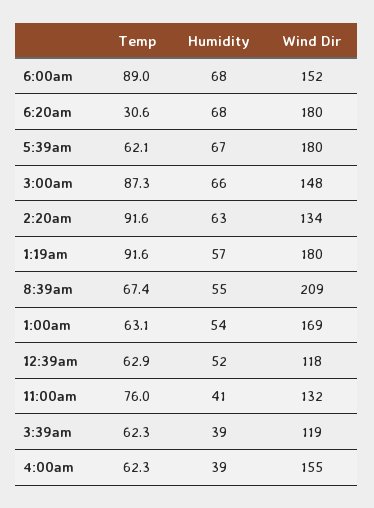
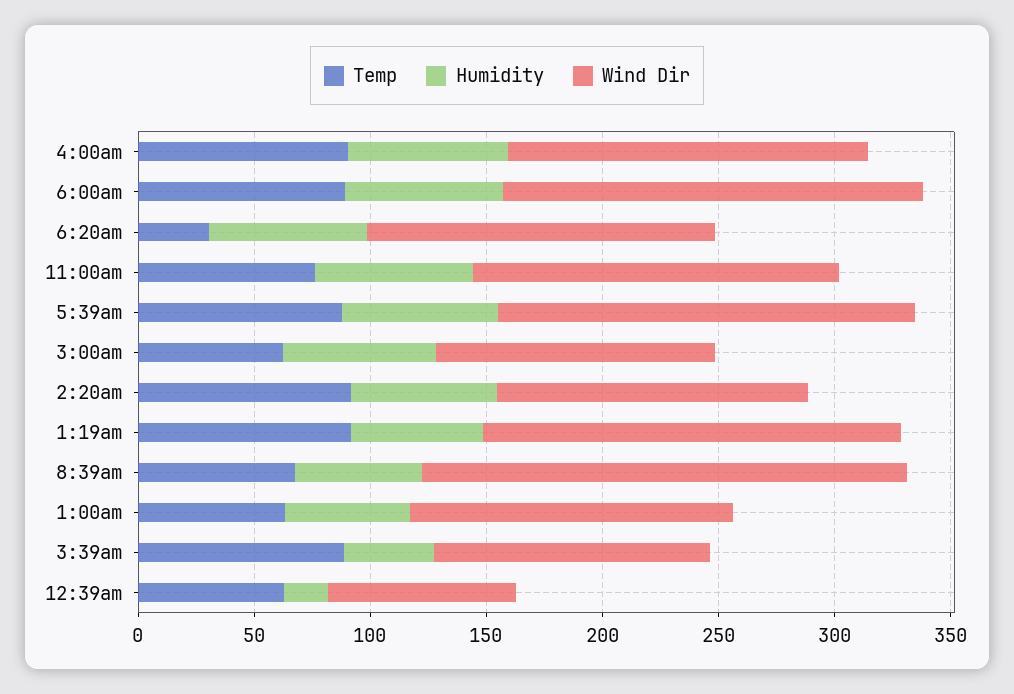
Wind Dir, 6:00am: 152 -> 180
Wind Dir, 6:20am: 180 -> 150
Temp, 5:39am: 62.1 -> 90
Temp, 3:00am: 87.3 -> 60
Wind Dir, 3:00am: 148 -> 120
Wind Dir, 1:00am: 169 -> 140
Humidity, 12:39am: 52 -> 20
Wind Dir, 12:39am: 118 -> 80
Humidity, 11:00am: 41 -> 70
Wind Dir, 11:00am: 132 -> 160
Temp, 3:39am: 62.3 -> 90
Temp, 4:00am: 62.3 -> 90
Humidity, 4:00am: 39 -> 70

